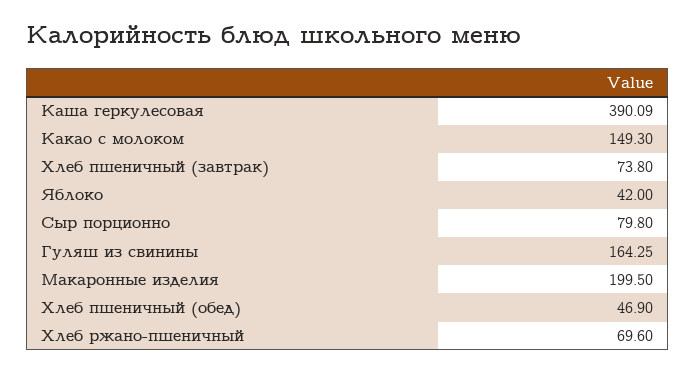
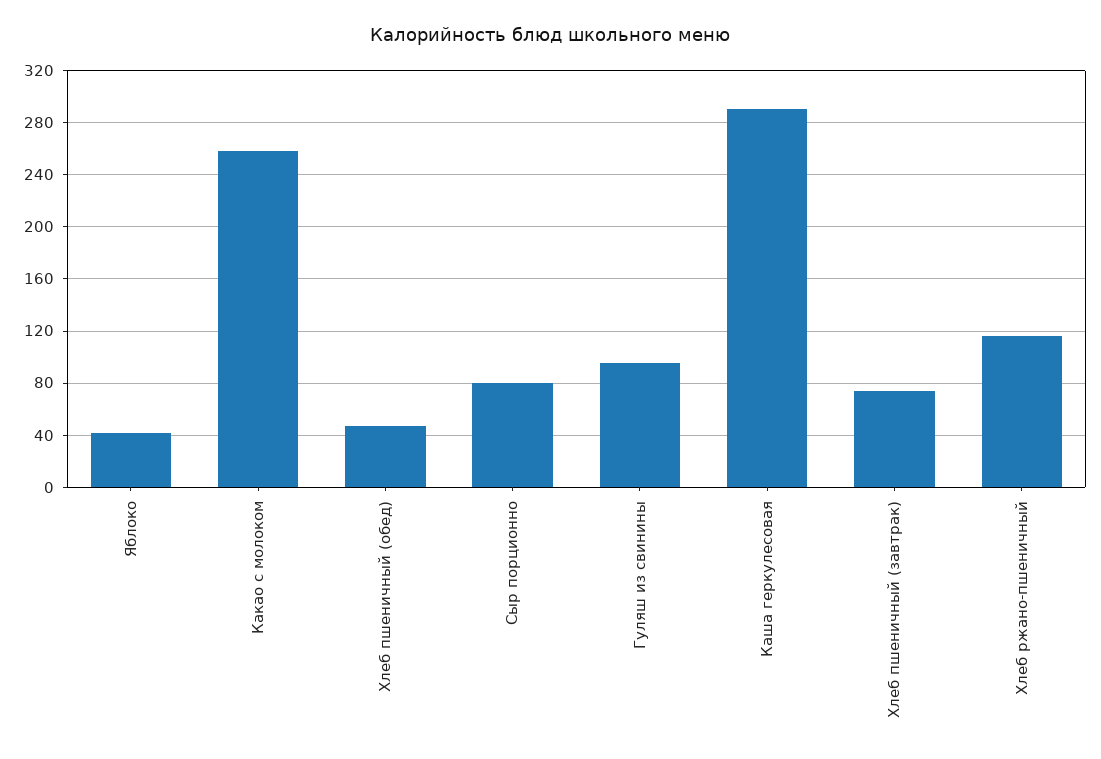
Каша геркулесовая: 390.09 -> 290
Какао с молоком: 149.3 -> 260
Гуляш из свинины: 164.25 -> 95
Макаронные изделия: 199.5 -> none
Хлеб ржано-пшеничный: 69.6 -> 115

